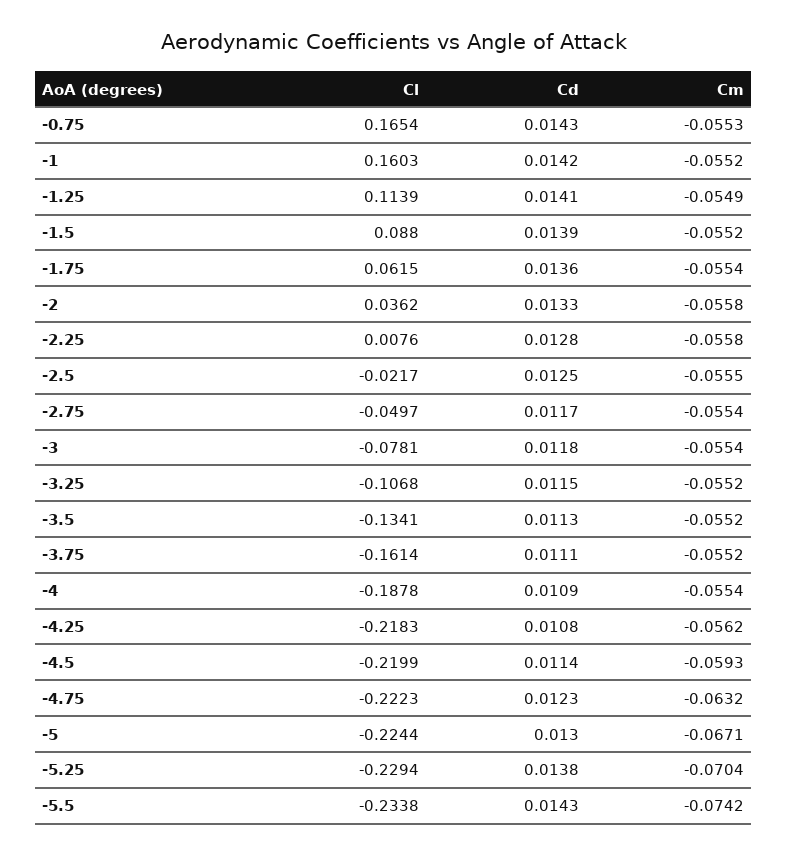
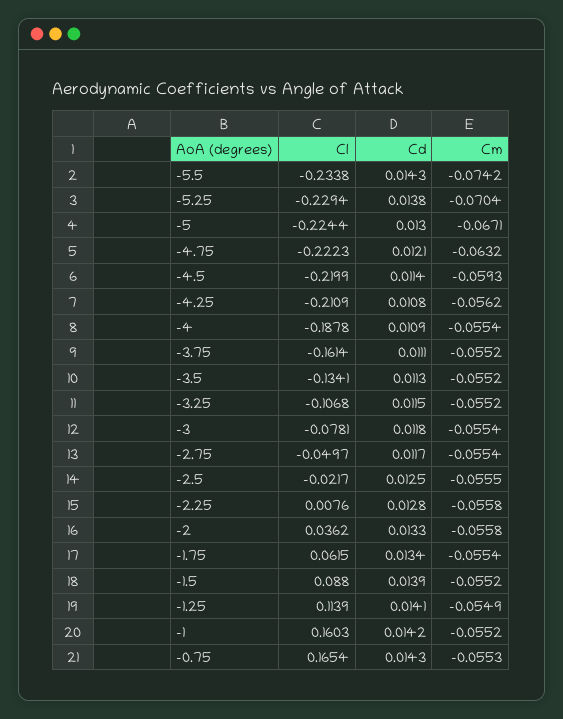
Cd, -1.75: 0.0136 -> 0.0134
Cl, -4.25: -0.2183 -> -0.2109
Cd, -4.75: 0.0123 -> 0.0121

